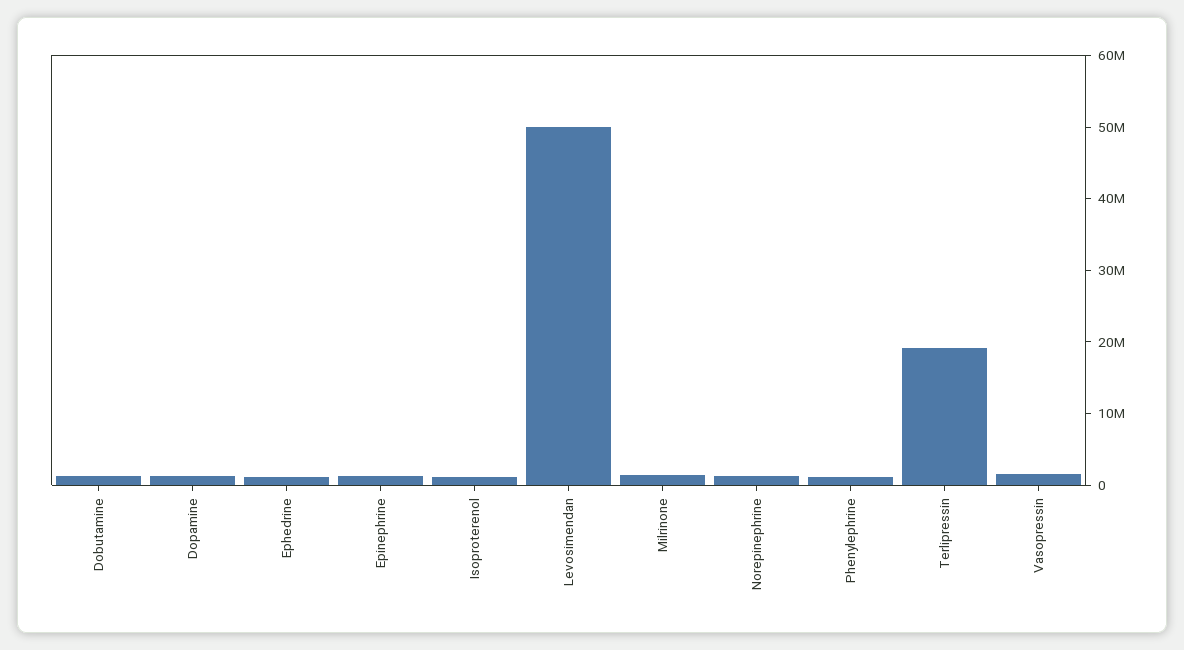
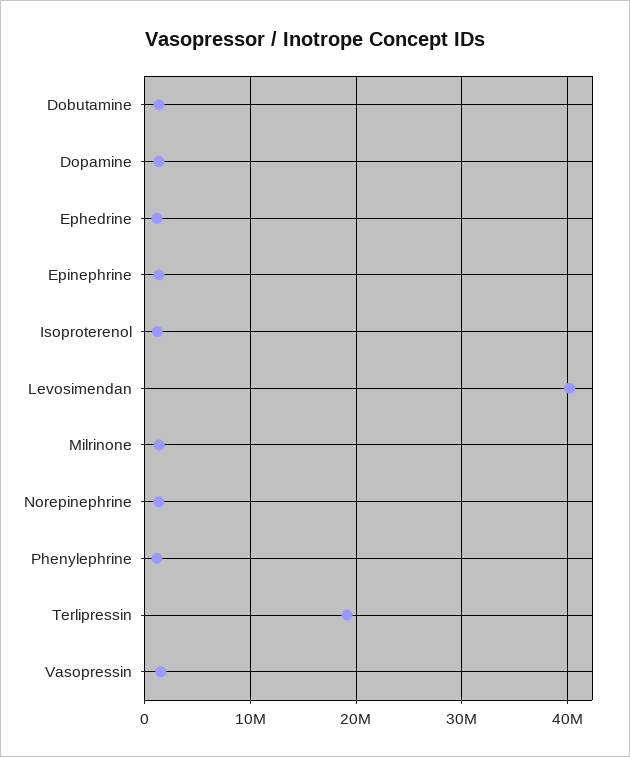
Levosimendan: 50000000 -> 40000000

